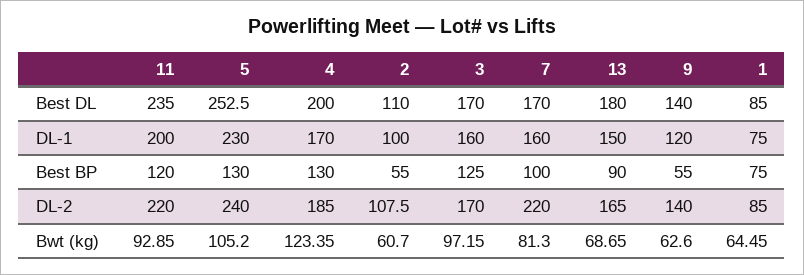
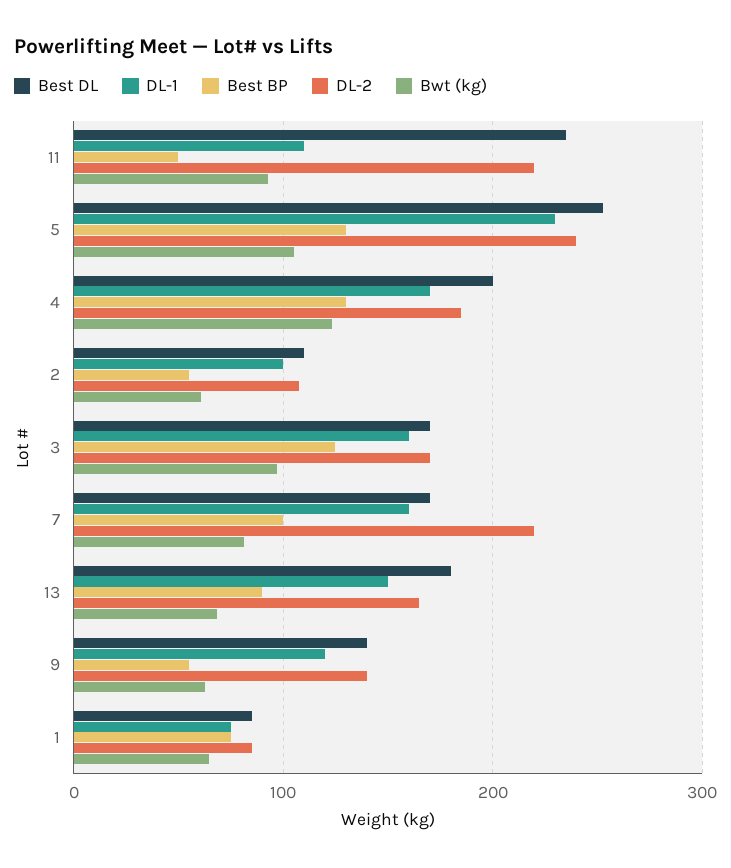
DL-1, 11: 200 -> 110
Best BP, 11: 120 -> 50

